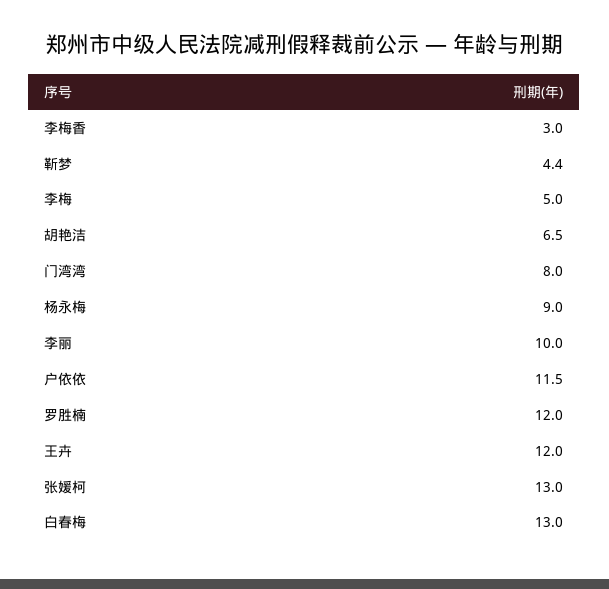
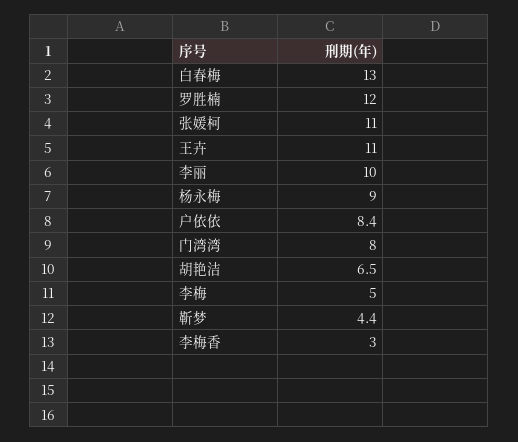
户依依: 11.5 -> 8.4
王卉: 12 -> 11
张媛柯: 13 -> 11

